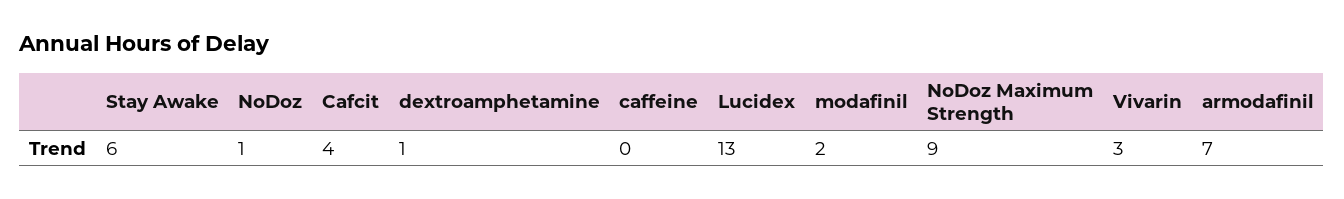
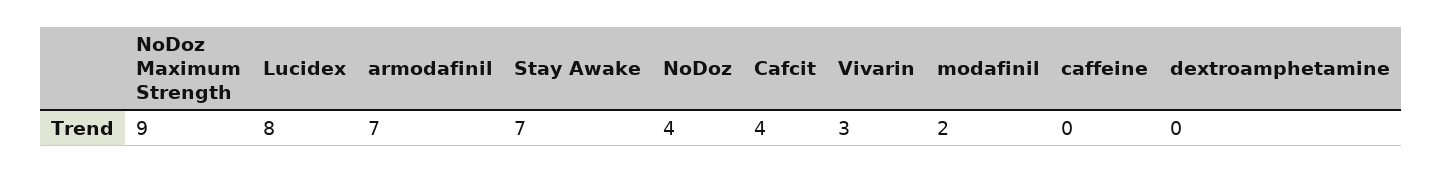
Stay Awake: 6 -> 7
NoDoz: 1 -> 4
dextroamphetamine: 1 -> 0
Lucidex: 13 -> 8

